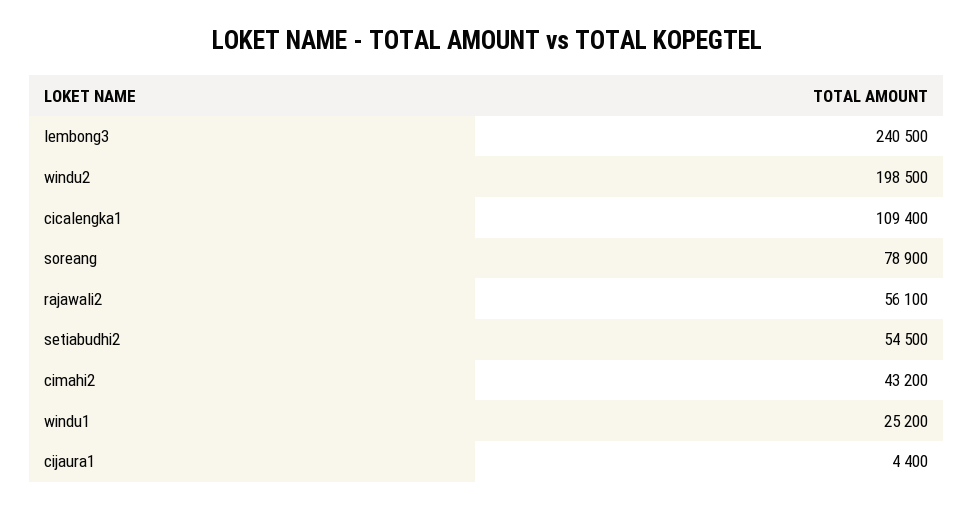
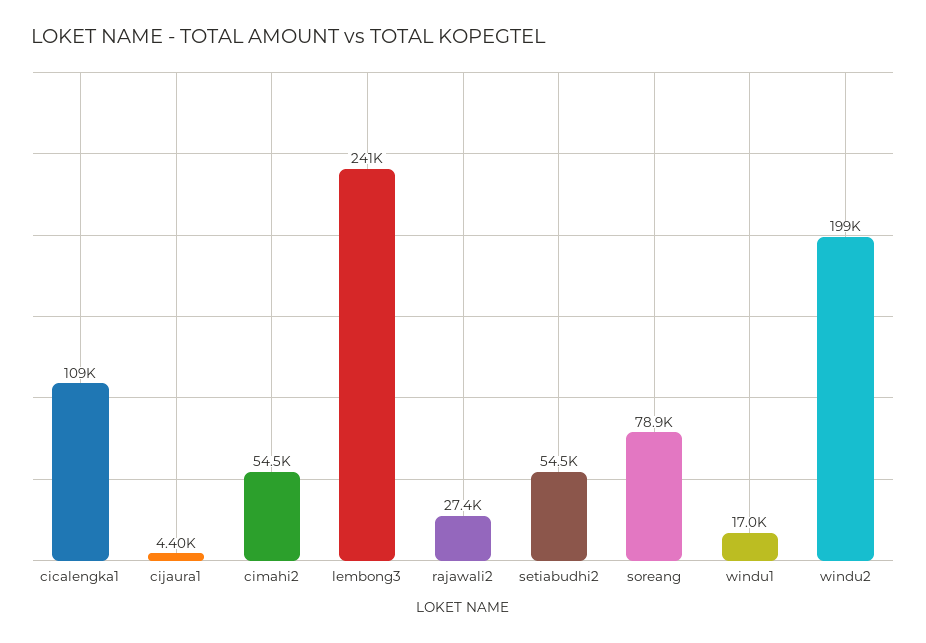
rajawali2: 56100 -> 27400
cimahi2: 43200 -> 54500
windu1: 25200 -> 17000

